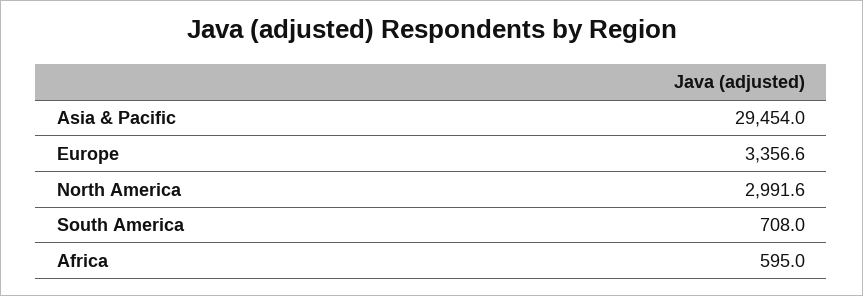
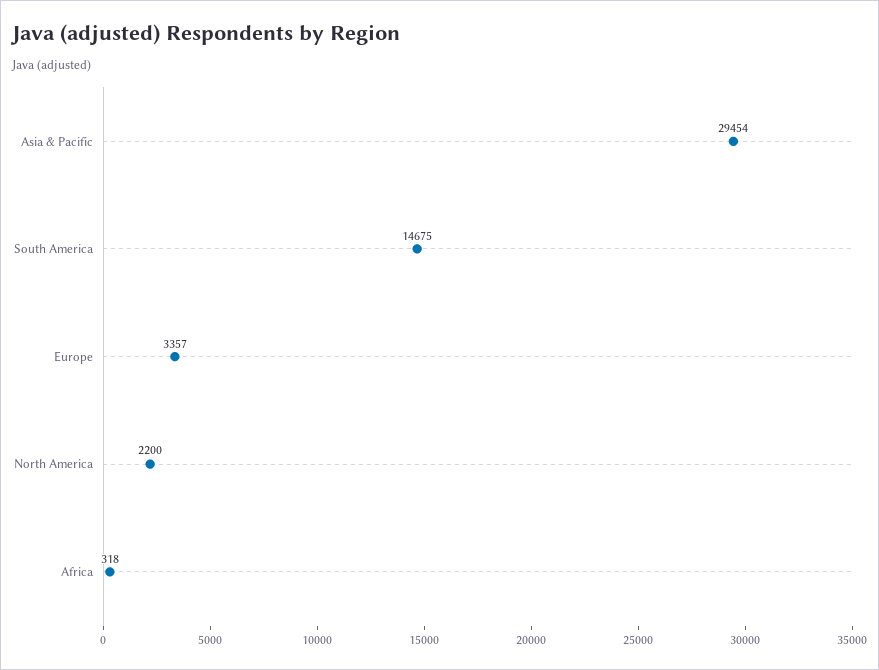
North America: 2991.6 -> 2200
South America: 708 -> 14675
Africa: 595 -> 318

